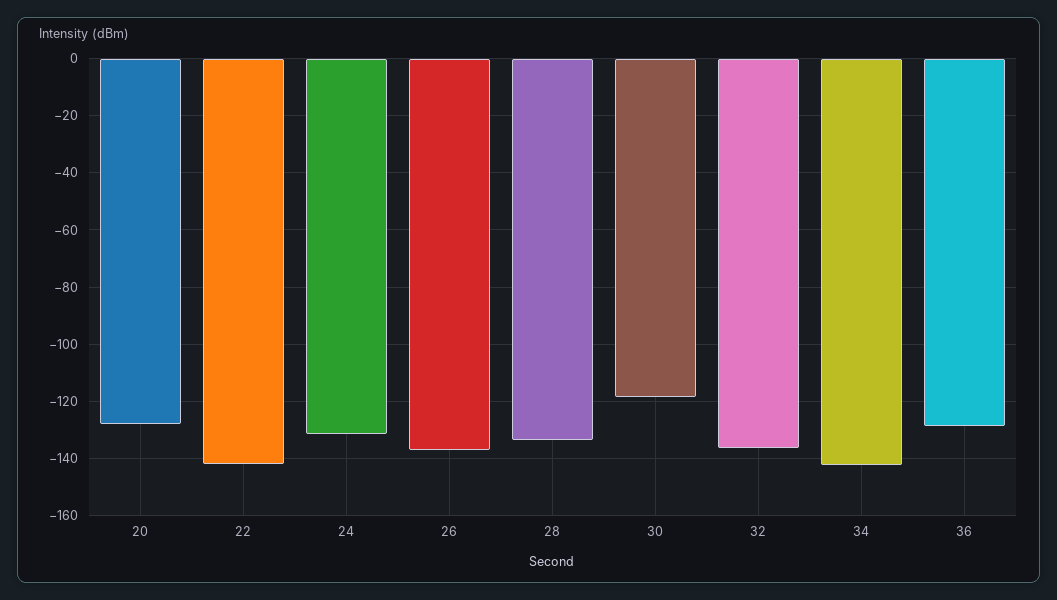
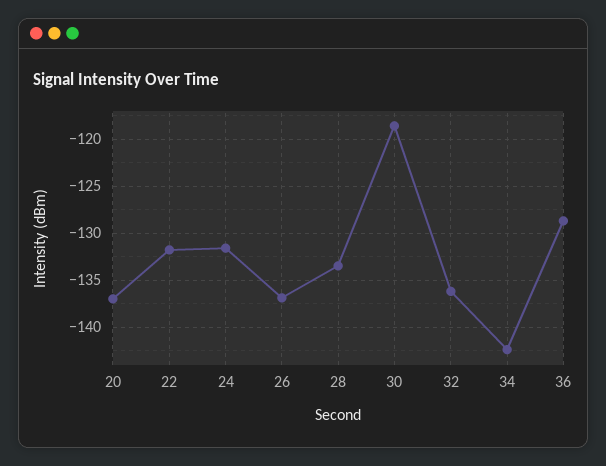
20: -127.5 -> -137
22: -142.5 -> -132

